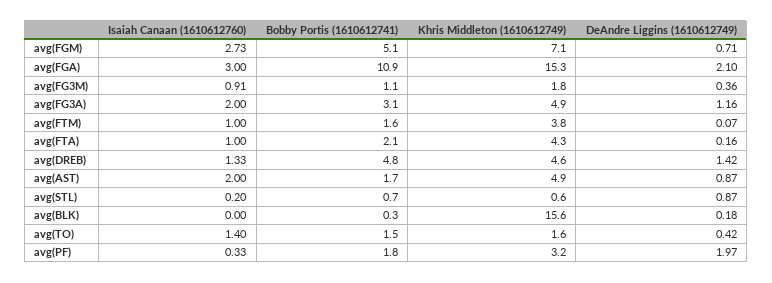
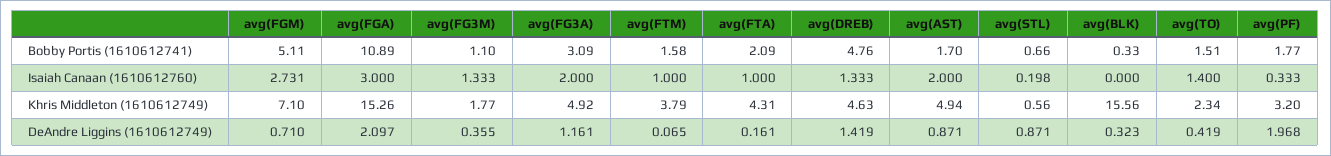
Isaiah Canaan (1610612760), avg(FG3M): 0.91 -> 1.333
DeAndre Liggins (1610612749), avg(BLK): 0.18 -> 0.323
Khris Middleton (1610612749), avg(TO): 1.6 -> 2.34

